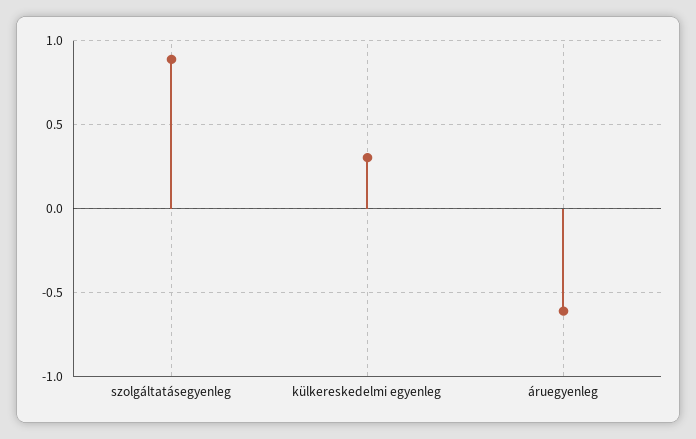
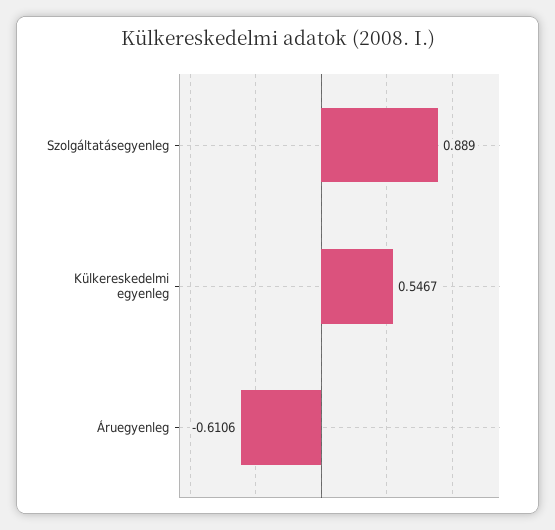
külkereskedelmi egyenleg: 0.3 -> 0.5467

